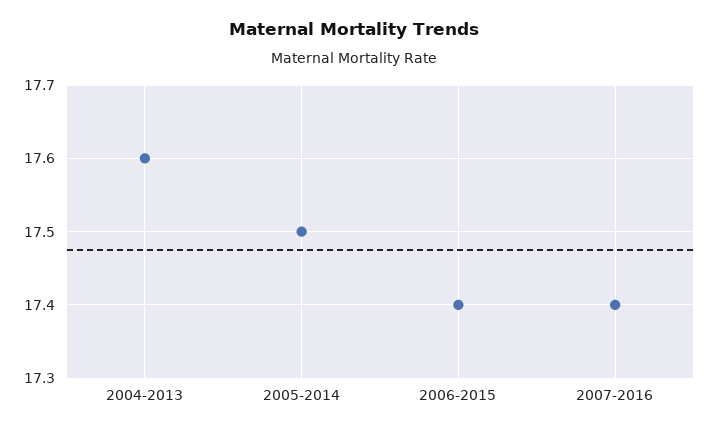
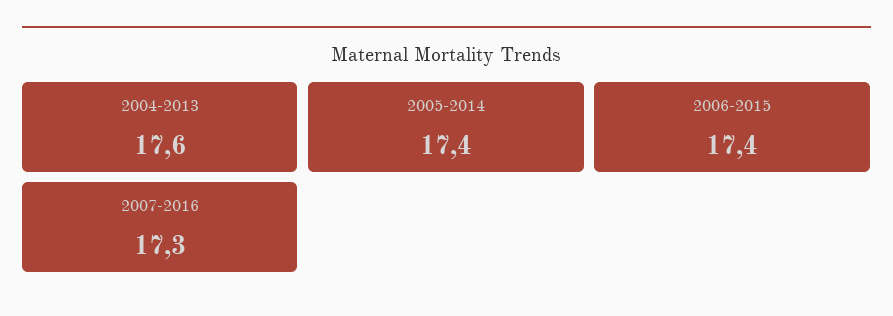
2005-2014: 17.5 -> 17.4
2007-2016: 17.4 -> 17.3

